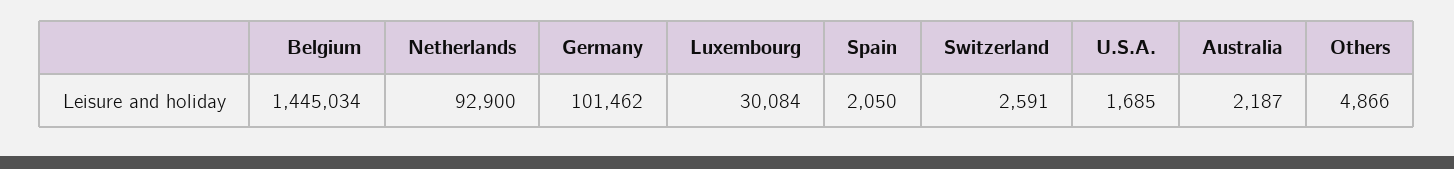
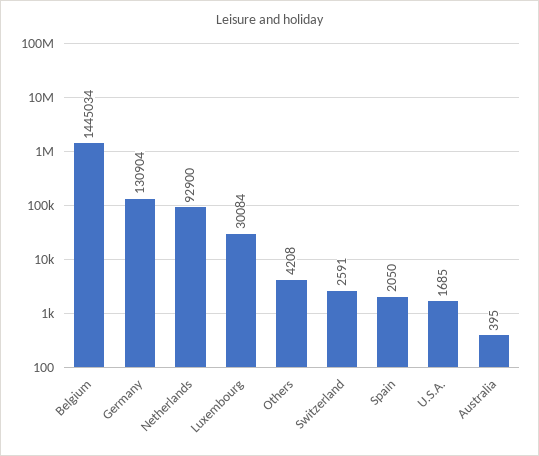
Germany: 101462 -> 130904
Australia: 2187 -> 395
Others: 4866 -> 4208

